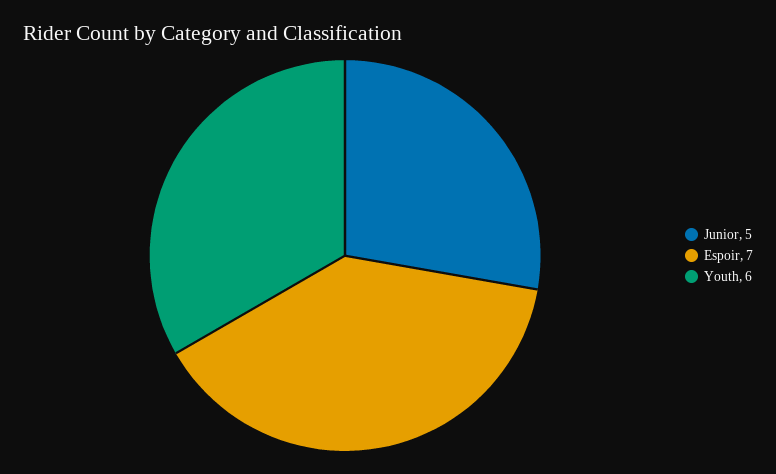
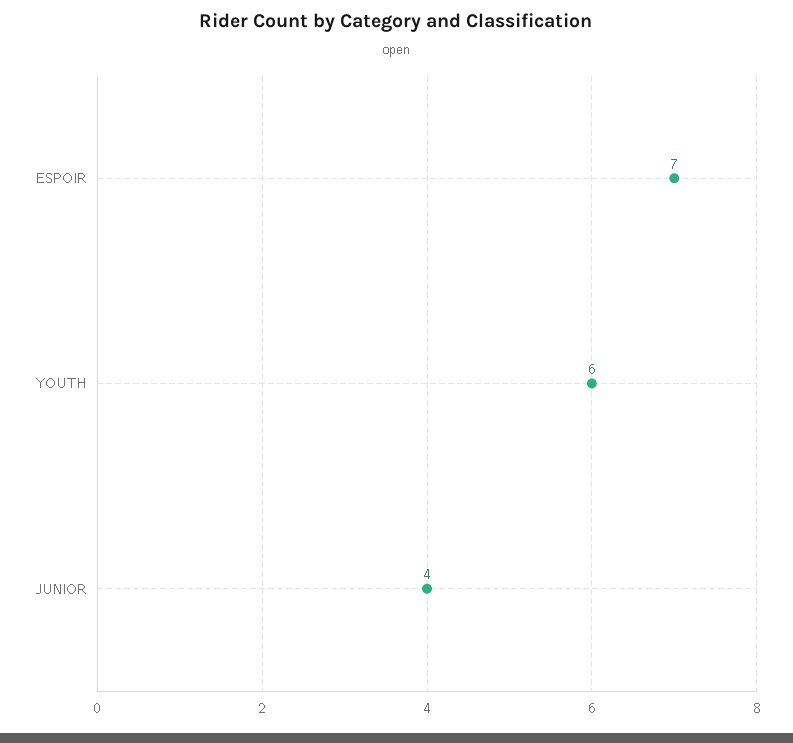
Junior: 5 -> 4

